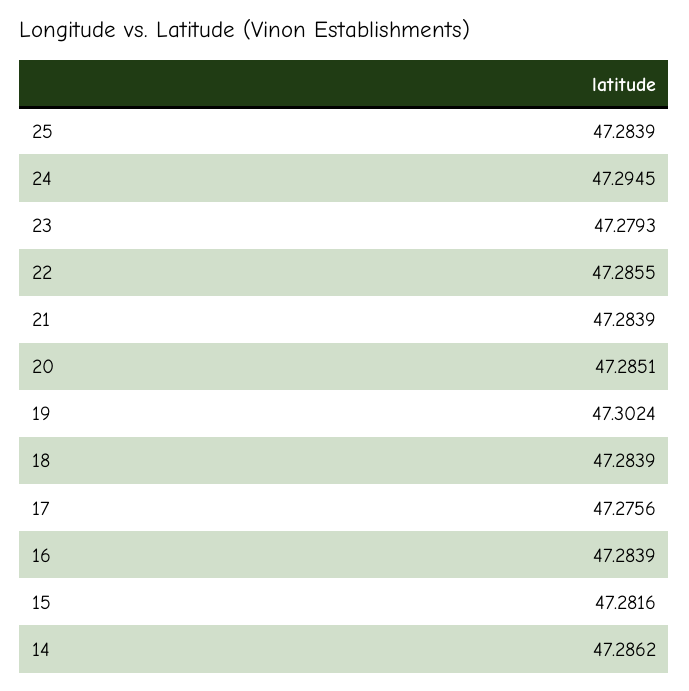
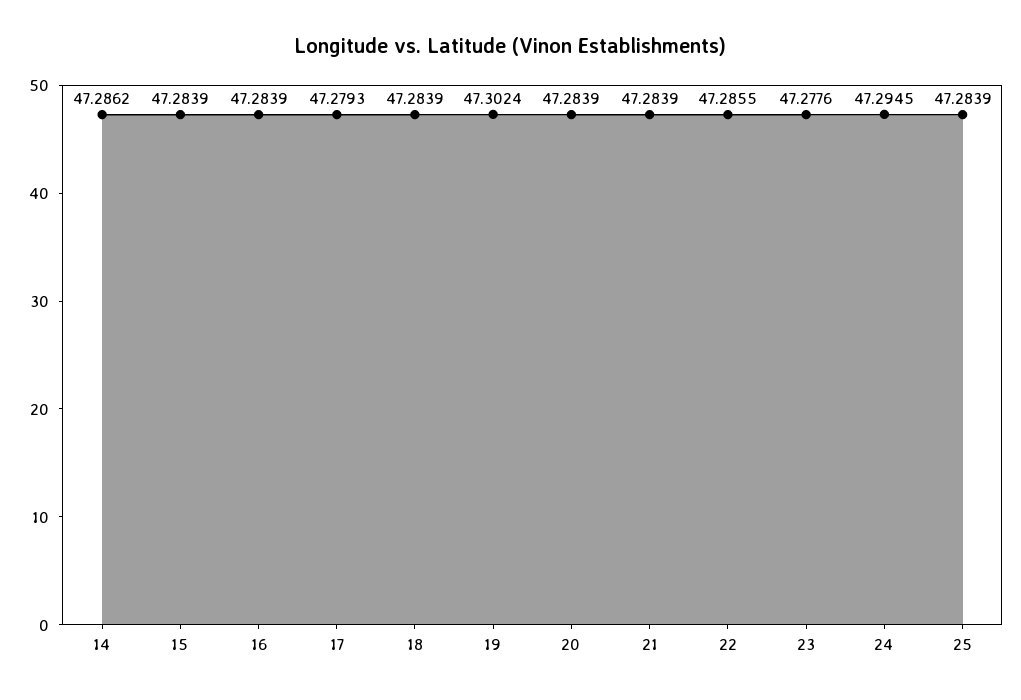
23: 47.2793 -> 47.2776
20: 47.2851 -> 47.2839
17: 47.2756 -> 47.2793
15: 47.2816 -> 47.2839

